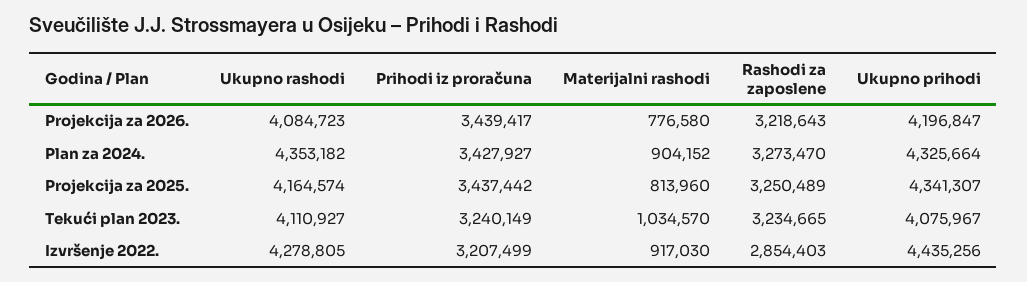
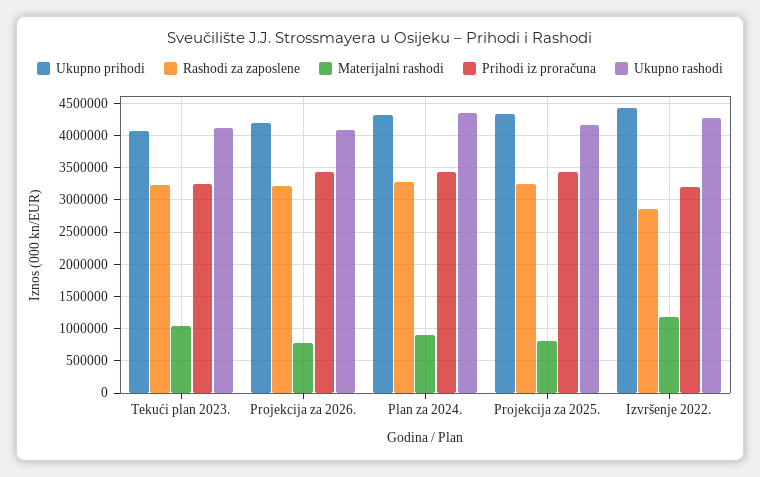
Materijalni rashodi, Izvršenje 2022.: 917030 -> 1200000

